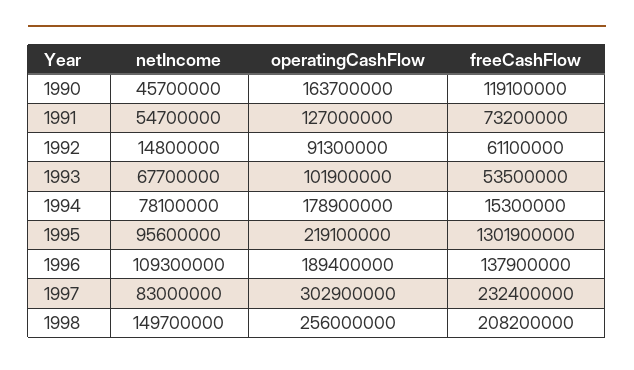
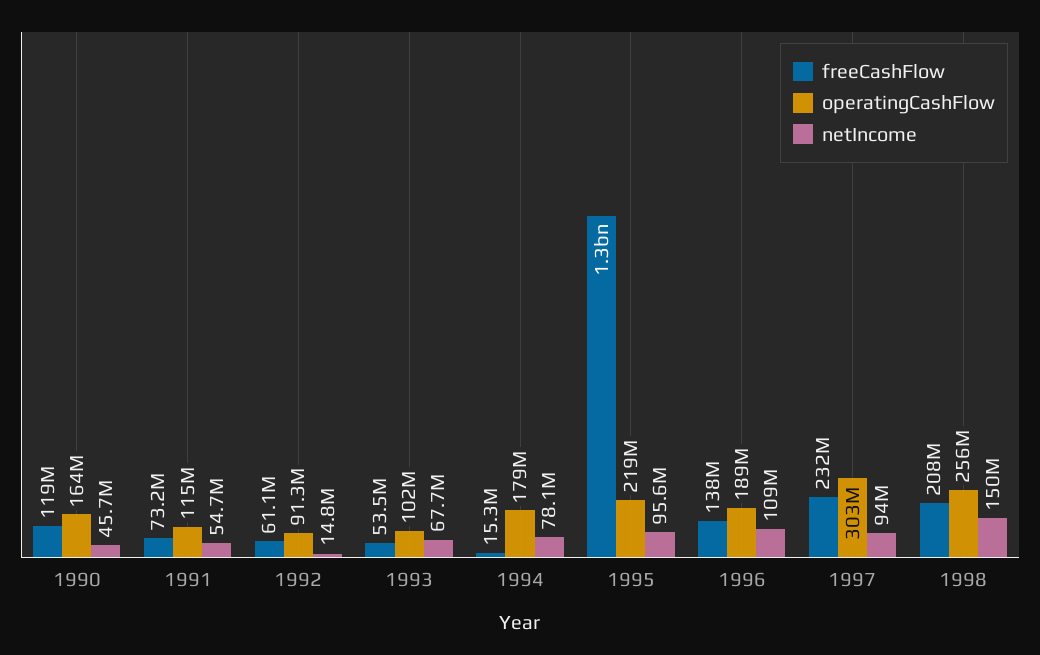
operatingCashFlow, 1991: 127000000 -> 115000000
netIncome, 1997: 83000000 -> 94000000

